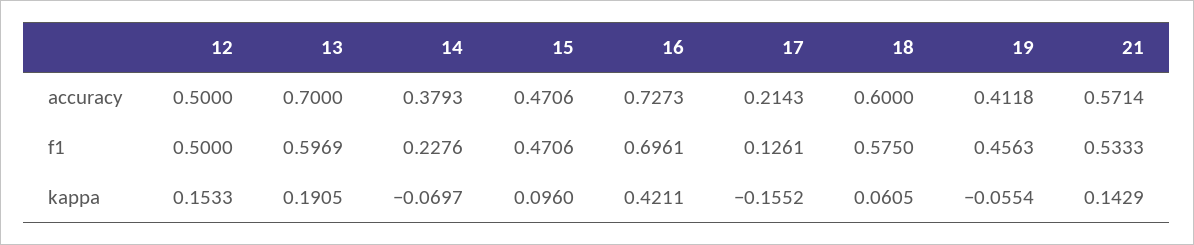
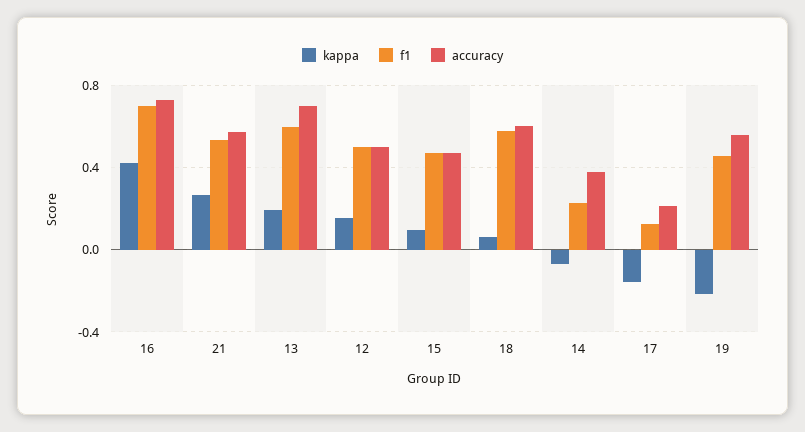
accuracy, 19: 0.4118 -> 0.55
kappa, 19: -0.0554 -> -0.2
kappa, 21: 0.1429 -> 0.25

